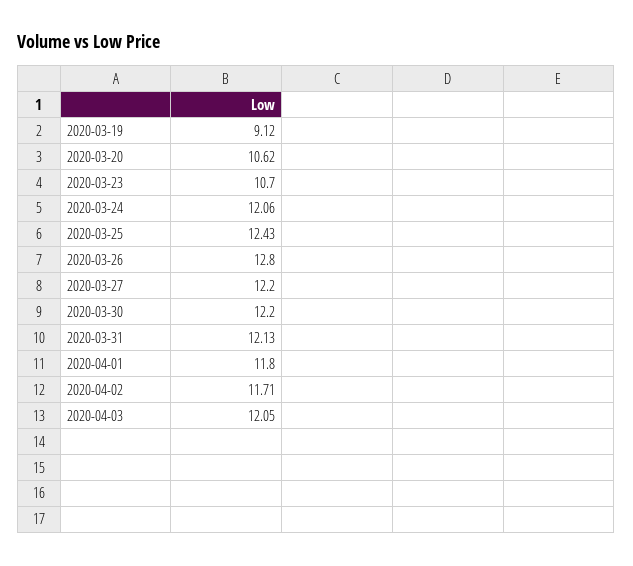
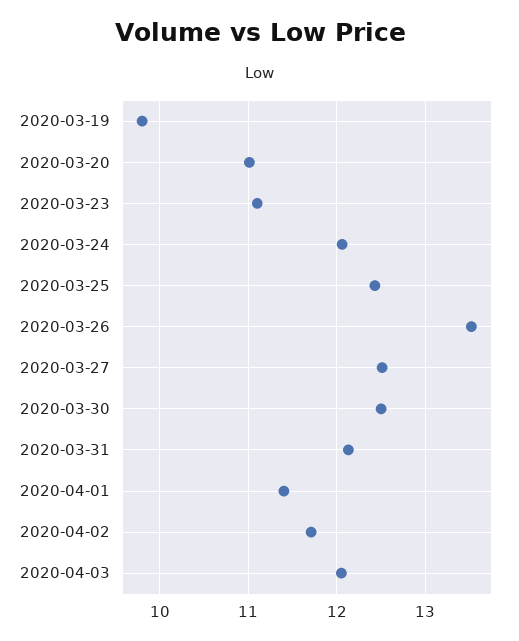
2020-03-19: 9.12 -> 9.8
2020-03-20: 10.62 -> 11
2020-03-23: 10.7 -> 11.1
2020-03-26: 12.8 -> 13.5
2020-03-27: 12.2 -> 12.5
2020-03-30: 12.2 -> 12.5
2020-04-01: 11.8 -> 11.4

